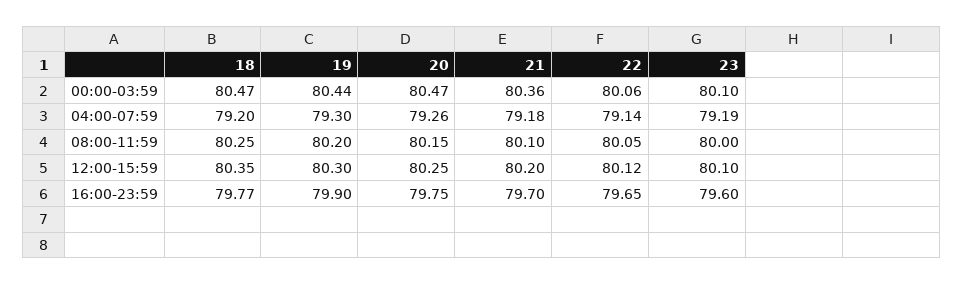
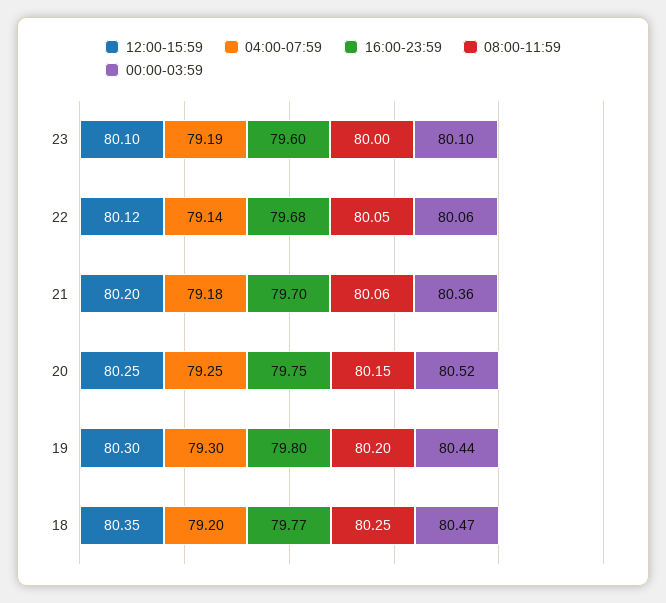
00:00-03:59, 20: 80.47 -> 80.52
04:00-07:59, 20: 79.26 -> 79.25
08:00-11:59, 21: 80.1 -> 80.06
16:00-23:59, 19: 79.9 -> 79.8
16:00-23:59, 22: 79.65 -> 79.68

